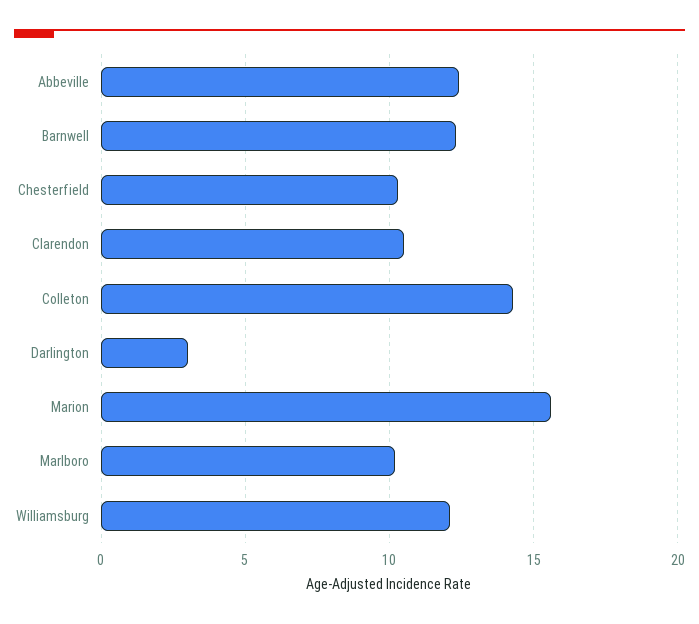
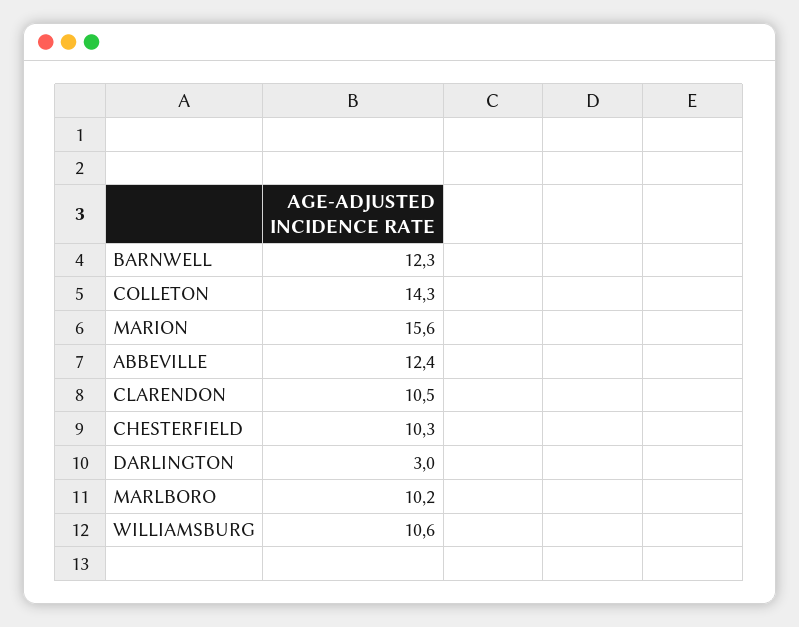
Williamsburg: 12 -> 10.6

